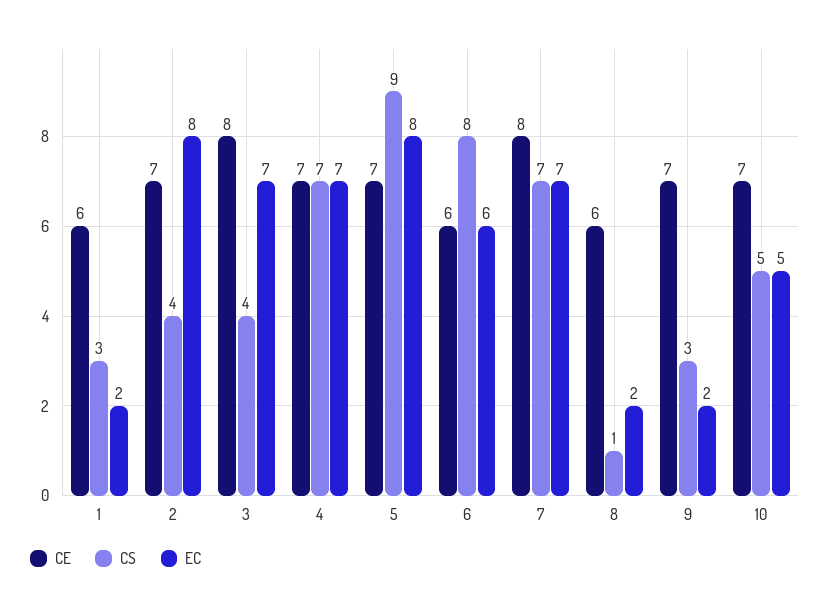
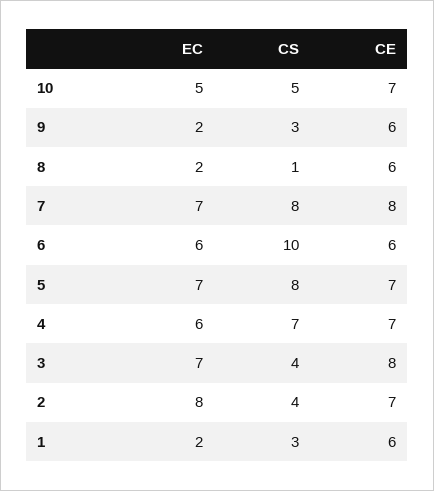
EC, 4: 7 -> 6
CS, 5: 9 -> 8
EC, 5: 8 -> 7
CS, 6: 8 -> 10
CS, 7: 7 -> 8
CE, 9: 7 -> 6

